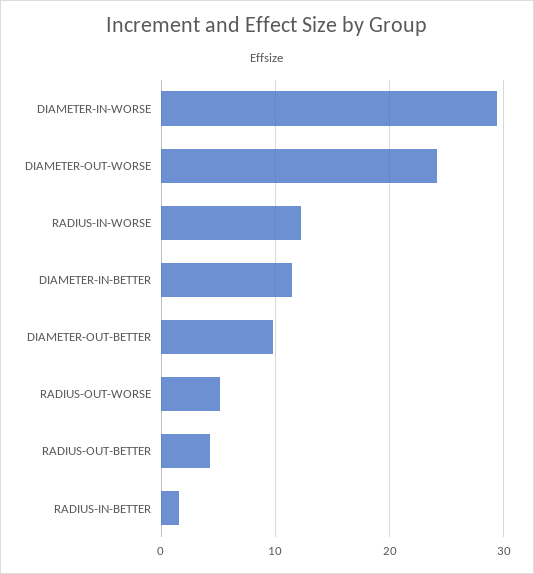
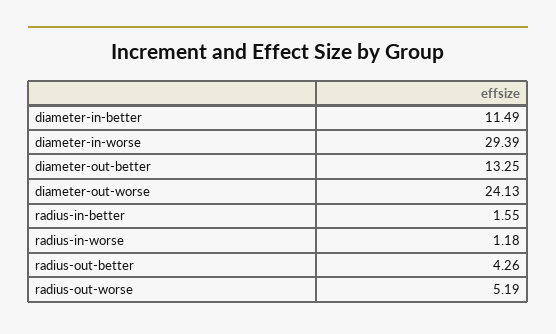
RADIUS-IN-WORSE: 12 -> 1.18
DIAMETER-OUT-BETTER: 10 -> 13.25

